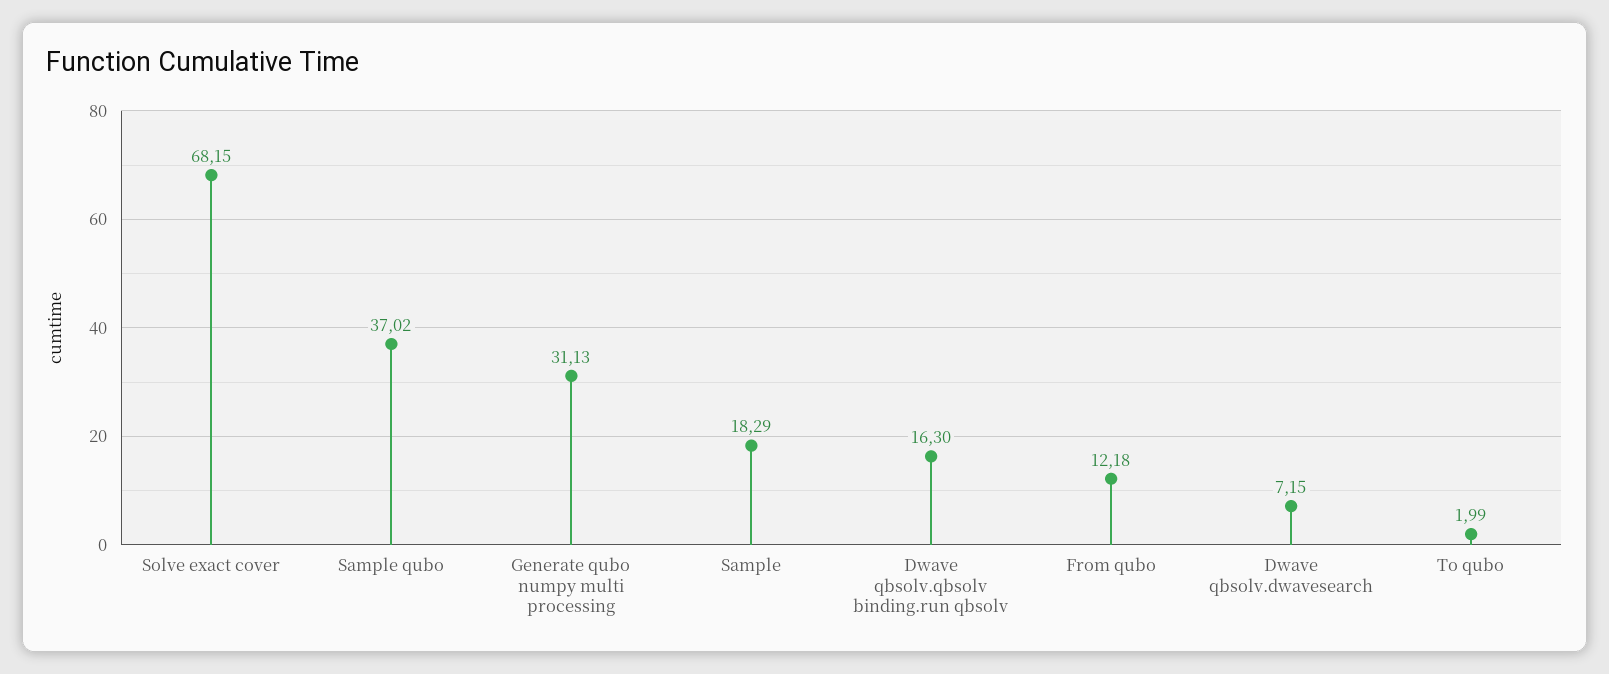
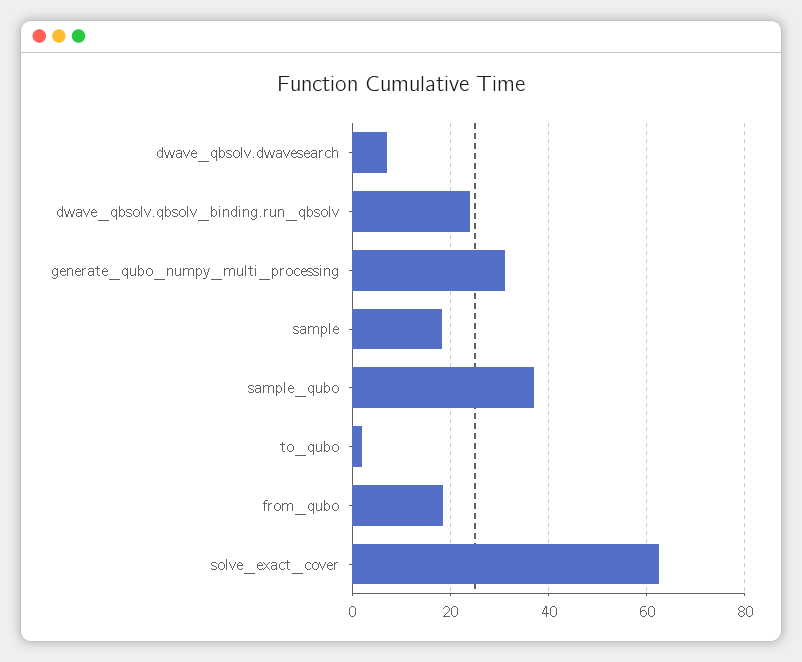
Solve exact cover: 68.15 -> 62
Dwave qbsolv.qbsolv binding.run qbsolv: 16.3 -> 24
From qubo: 12.18 -> 18

